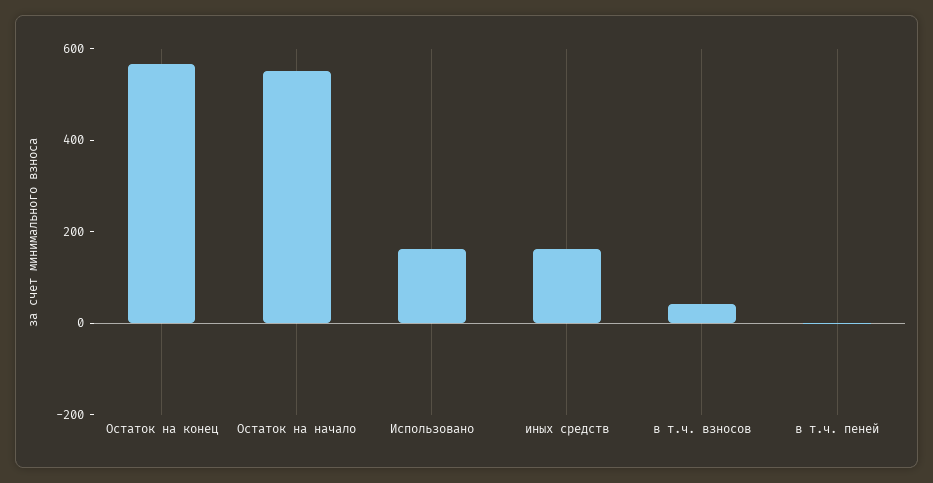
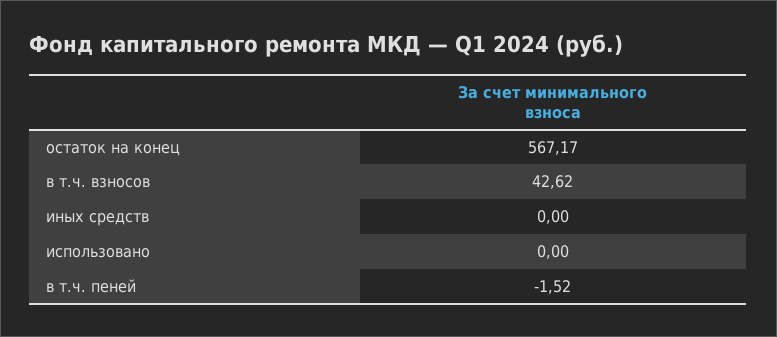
Остаток на начало: 550 -> none
Использовано: 150 -> 0
иных средств: 150 -> 0

